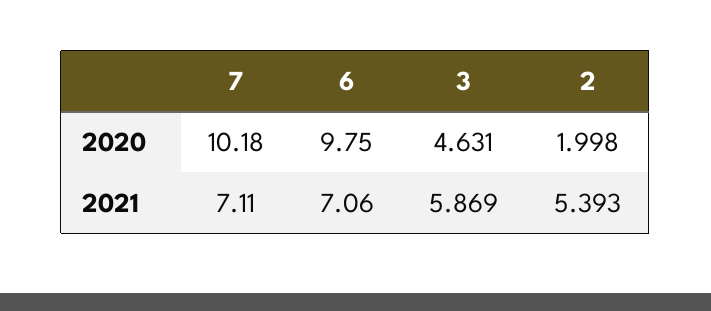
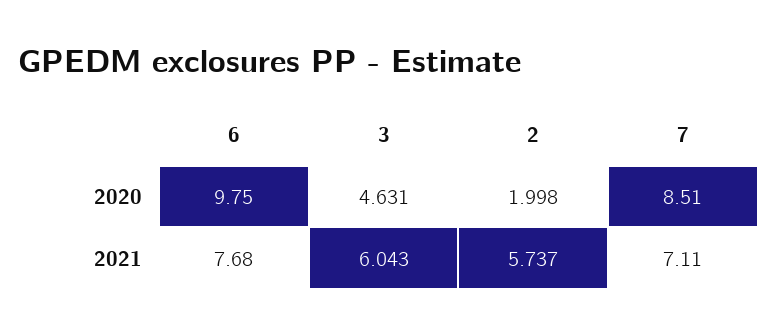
7, 2020: 10.18 -> 8.51
6, 2021: 7.06 -> 7.68
3, 2021: 5.869 -> 6.043
2, 2021: 5.393 -> 5.737

